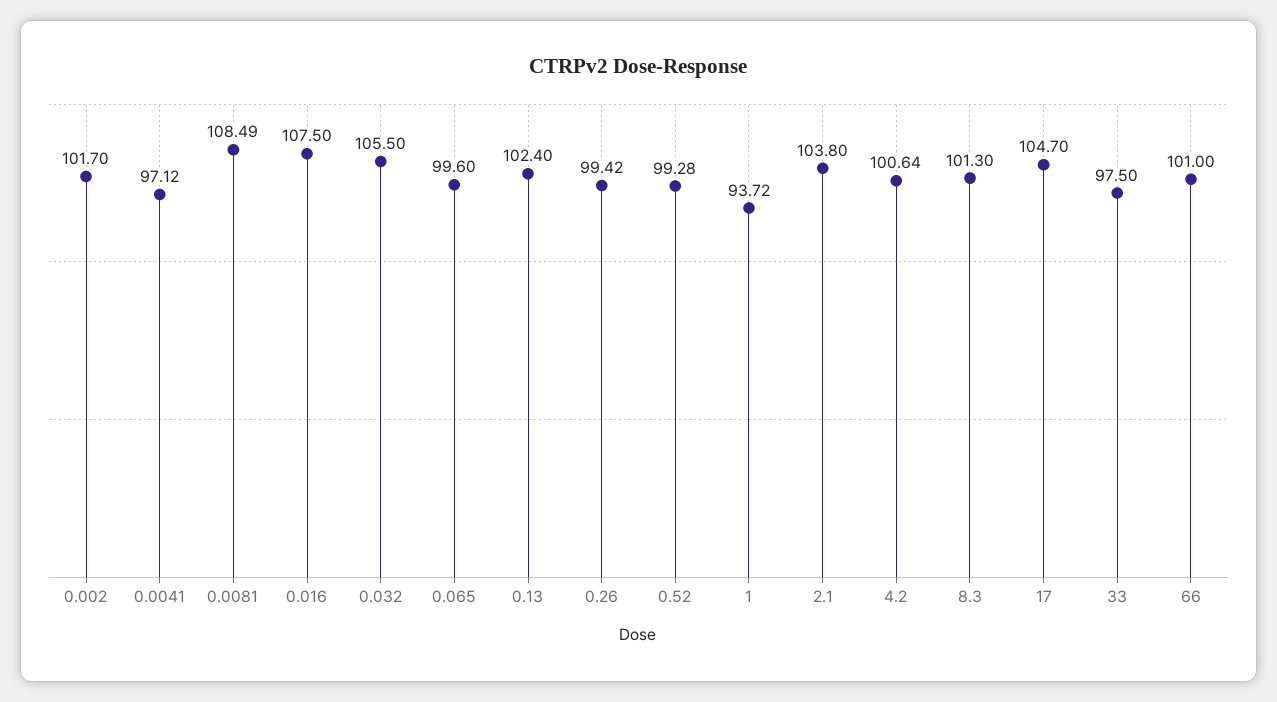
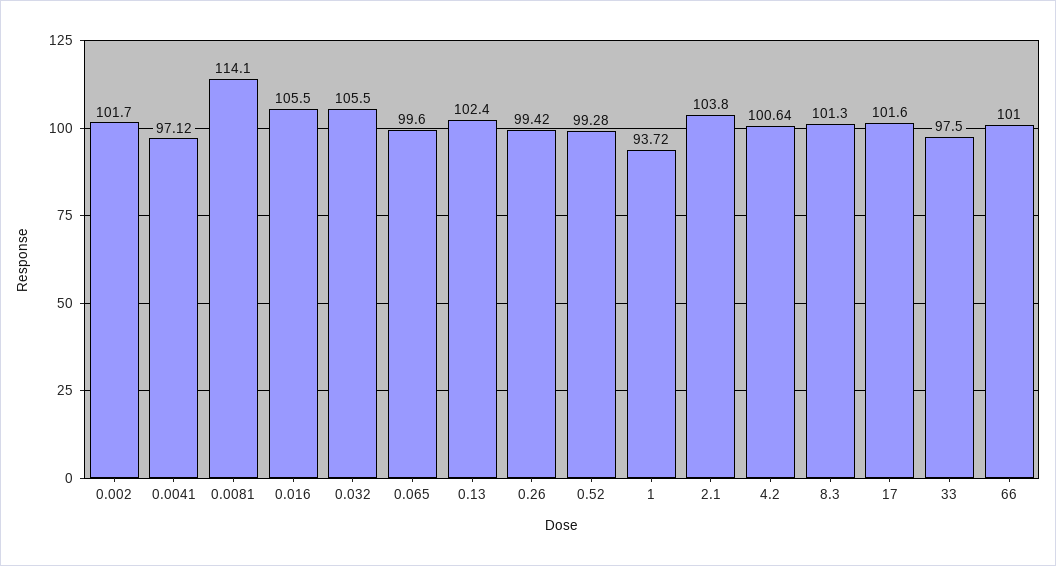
0.0081: 108.49 -> 114.1
0.016: 107.5 -> 105.5
17: 104.7 -> 101.6

